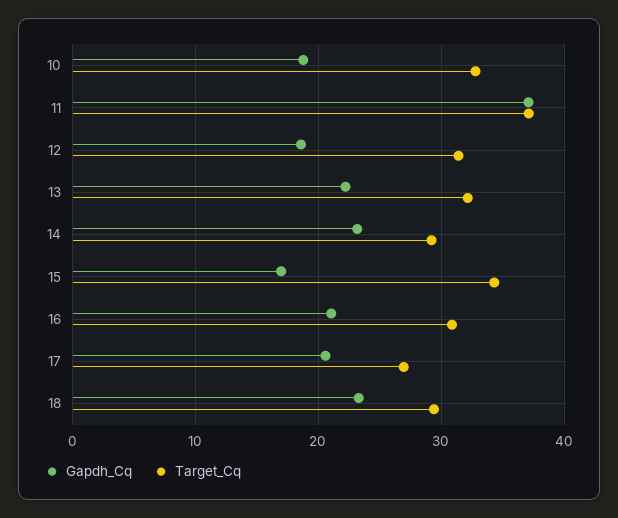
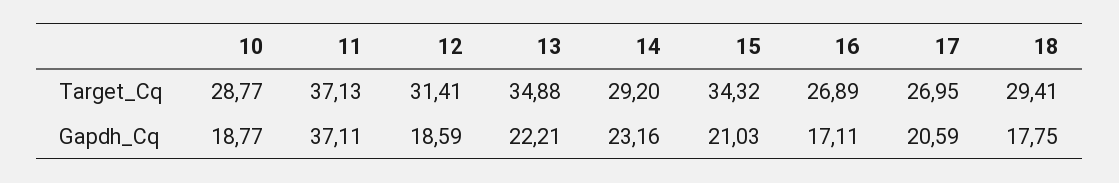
Target_Cq, 10: 33 -> 28.77
Target_Cq, 13: 32 -> 34.88
Gapdh_Cq, 15: 17 -> 21.03
Gapdh_Cq, 16: 21 -> 17.11
Target_Cq, 16: 31 -> 26.89
Gapdh_Cq, 18: 23 -> 17.75

